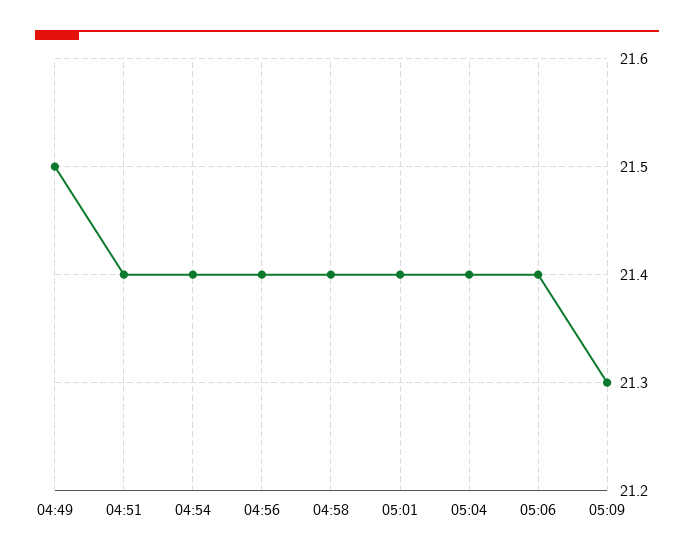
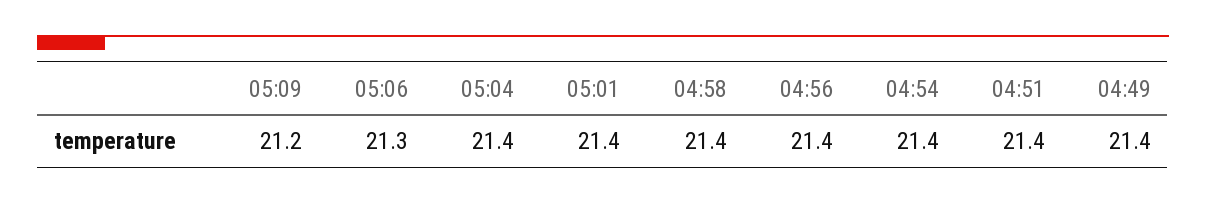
04:49: 21.5 -> 21.4
05:06: 21.4 -> 21.3
05:09: 21.3 -> 21.2

